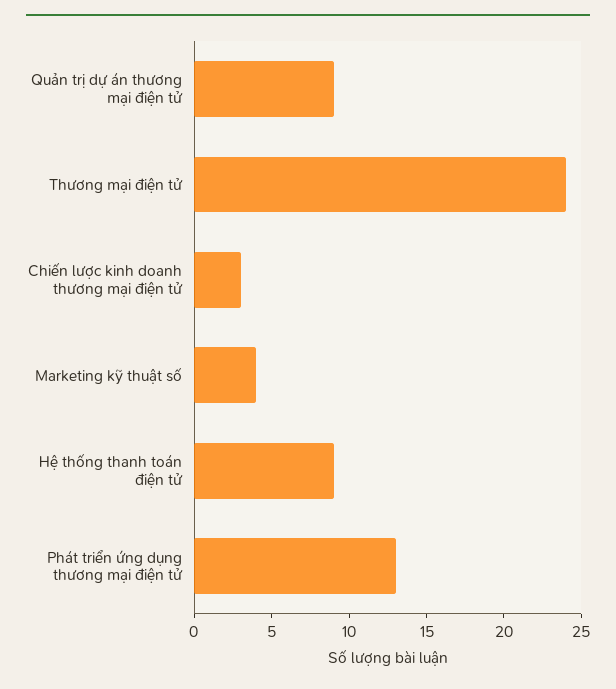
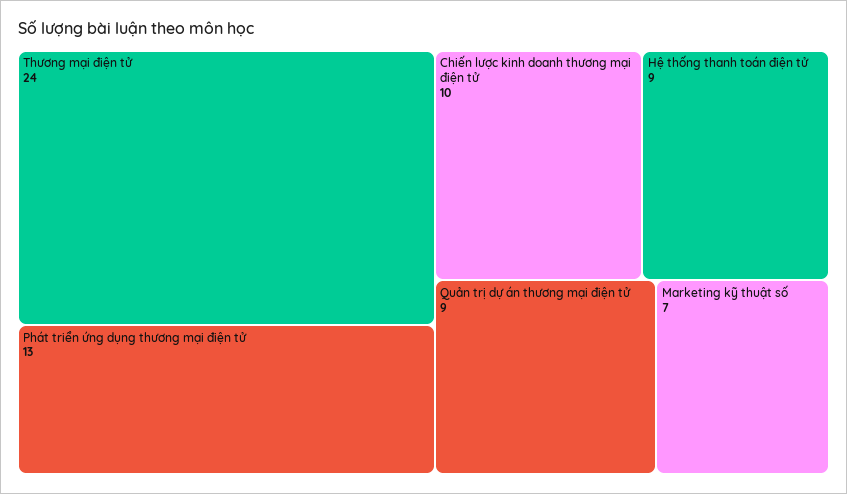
Chiến lược kinh doanh thương mại điện tử: 3 -> 10
Marketing kỹ thuật số: 4 -> 7

